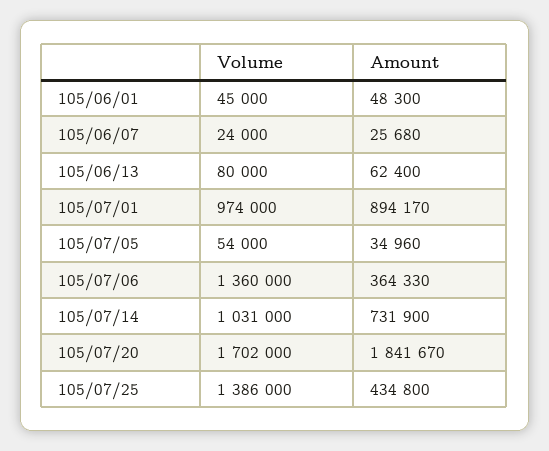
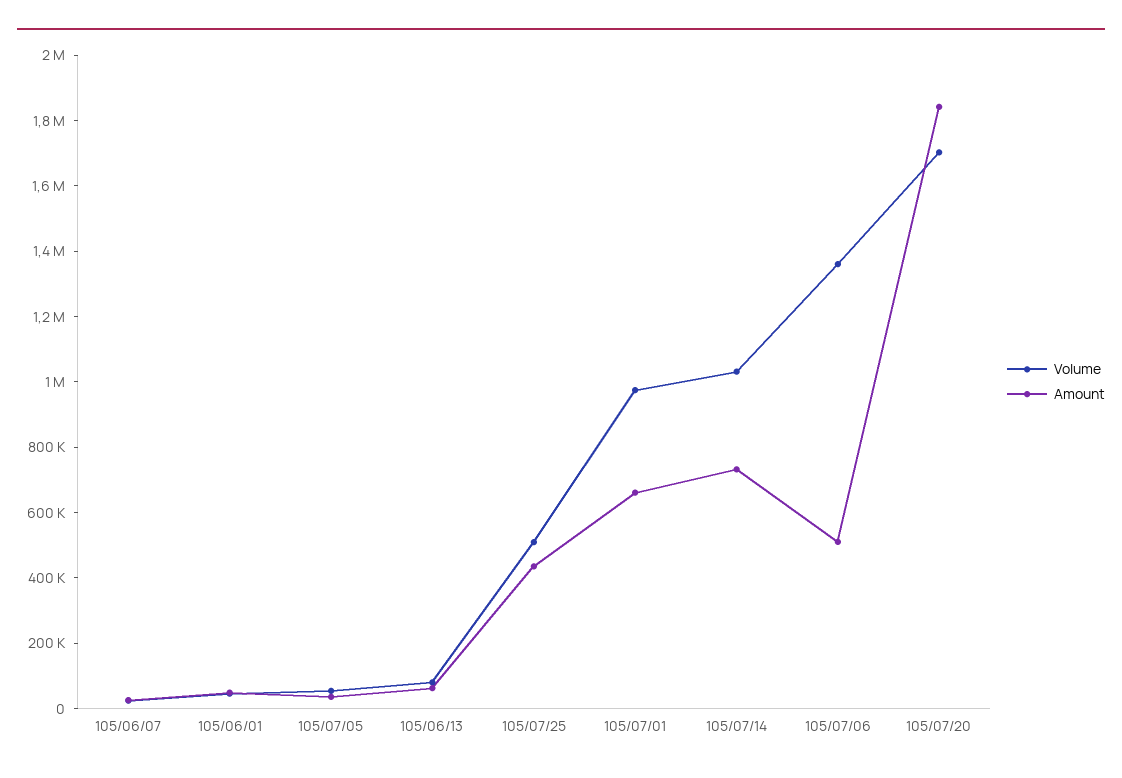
Amount, 105/07/01: 894170 -> 650000
Amount, 105/07/06: 364330 -> 500000
Volume, 105/07/25: 1386000 -> 500000

